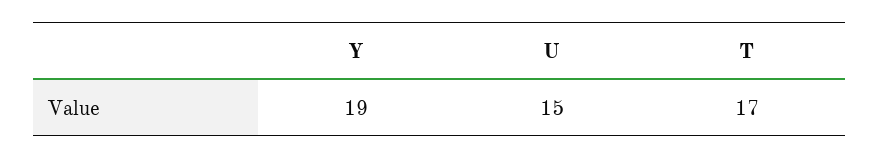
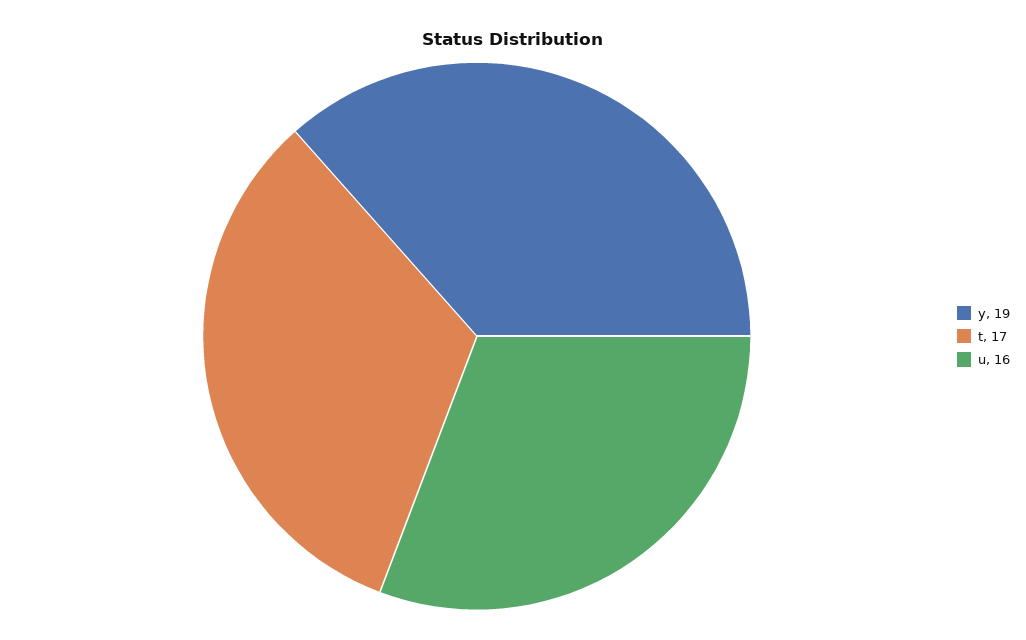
U: 15 -> 16

